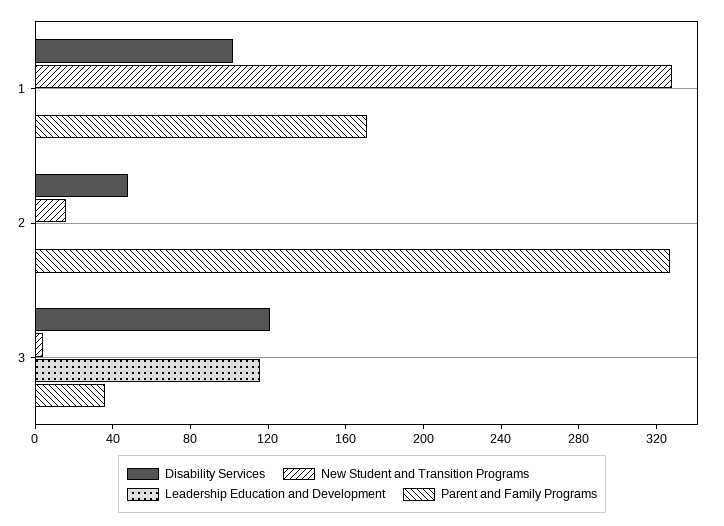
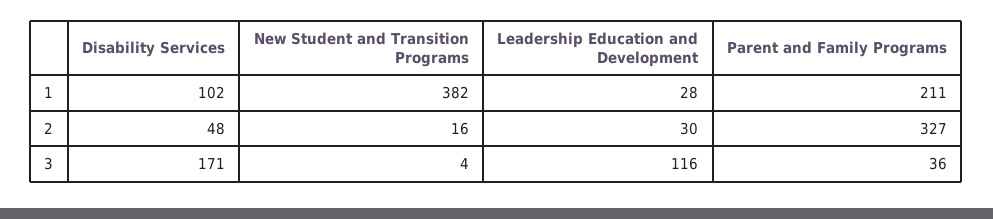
New Student and Transition Programs, 1: 330 -> 382
Leadership Education and Development, 1: 0 -> 28
Parent and Family Programs, 1: 170 -> 211
Leadership Education and Development, 2: 0 -> 30
Disability Services, 3: 120 -> 171

